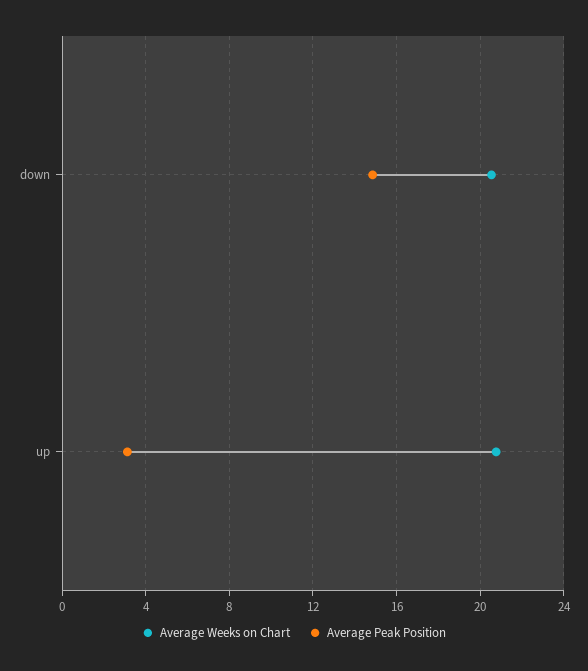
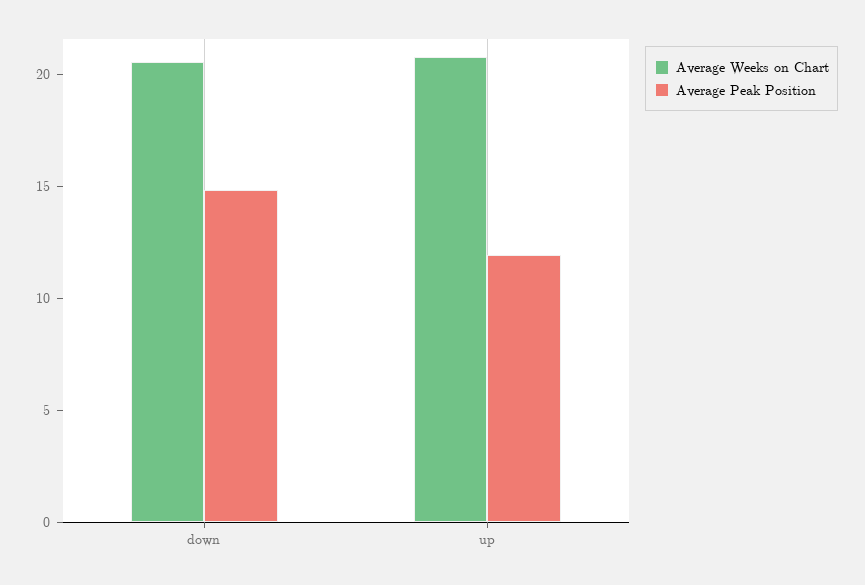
Average Peak Position, up: 3 -> 12

